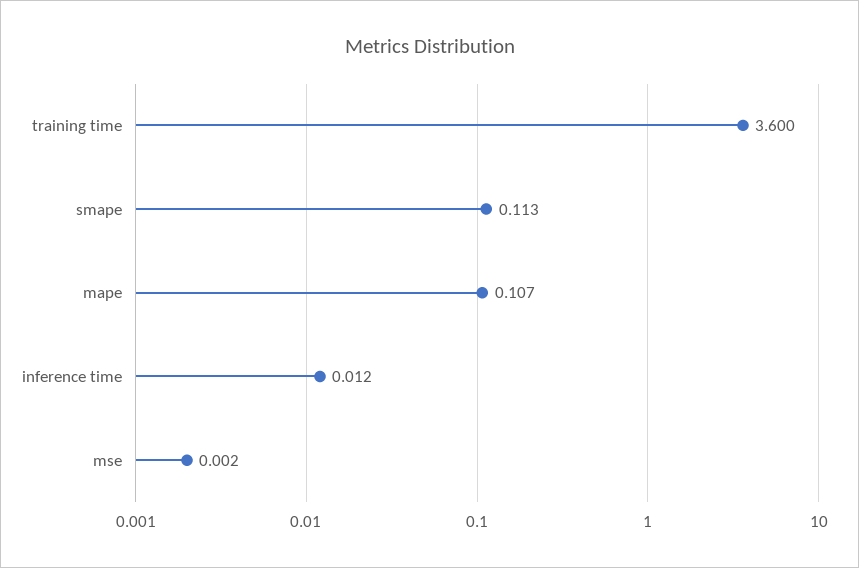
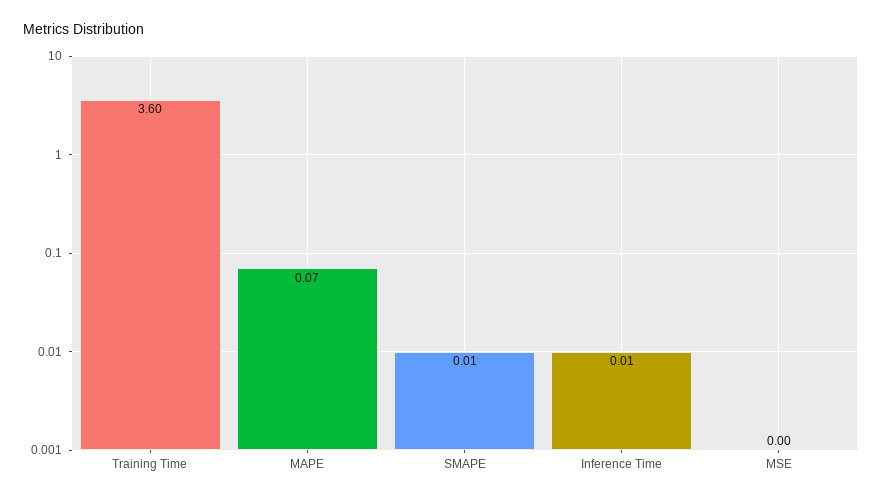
smape: 0.113 -> 0.01
mape: 0.107 -> 0.07

